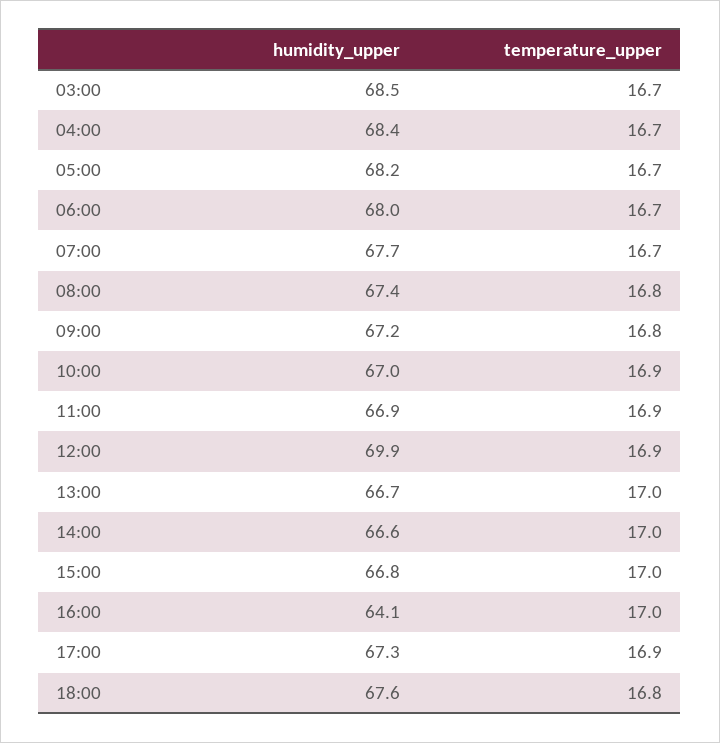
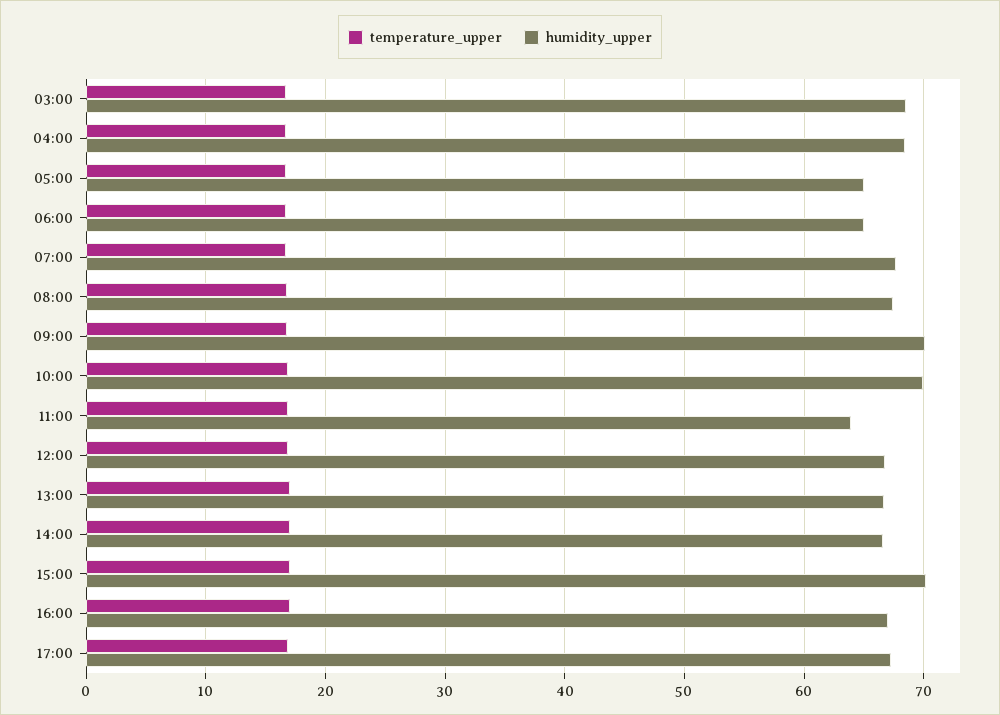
humidity_upper, 05:00: 68.2 -> 65
humidity_upper, 06:00: 68 -> 65
humidity_upper, 09:00: 67.2 -> 70
humidity_upper, 10:00: 67 -> 70
humidity_upper, 11:00: 66.9 -> 64
humidity_upper, 12:00: 69.9 -> 67
humidity_upper, 15:00: 66.8 -> 70
humidity_upper, 16:00: 64.1 -> 67
humidity_upper, 18:00: 67.6 -> none
temperature_upper, 18:00: 16.8 -> none

